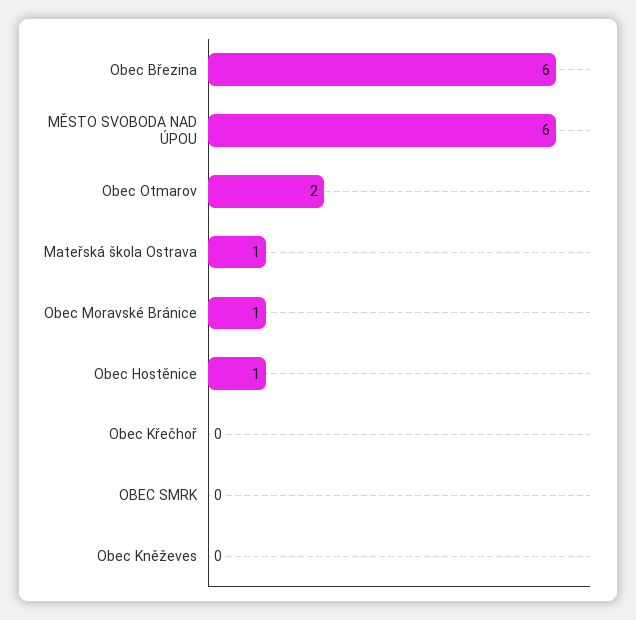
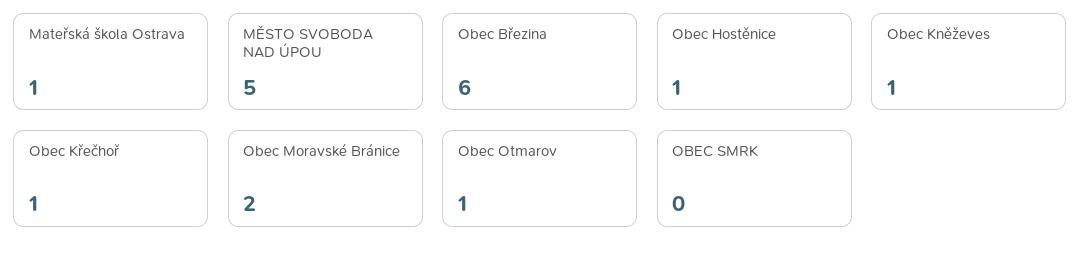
MĚSTO SVOBODA NAD ÚPOU: 6 -> 5
Obec Otmarov: 2 -> 1
Obec Moravské Bránice: 1 -> 2
Obec Křečhoř: 0 -> 1
Obec Kněževes: 0 -> 1

